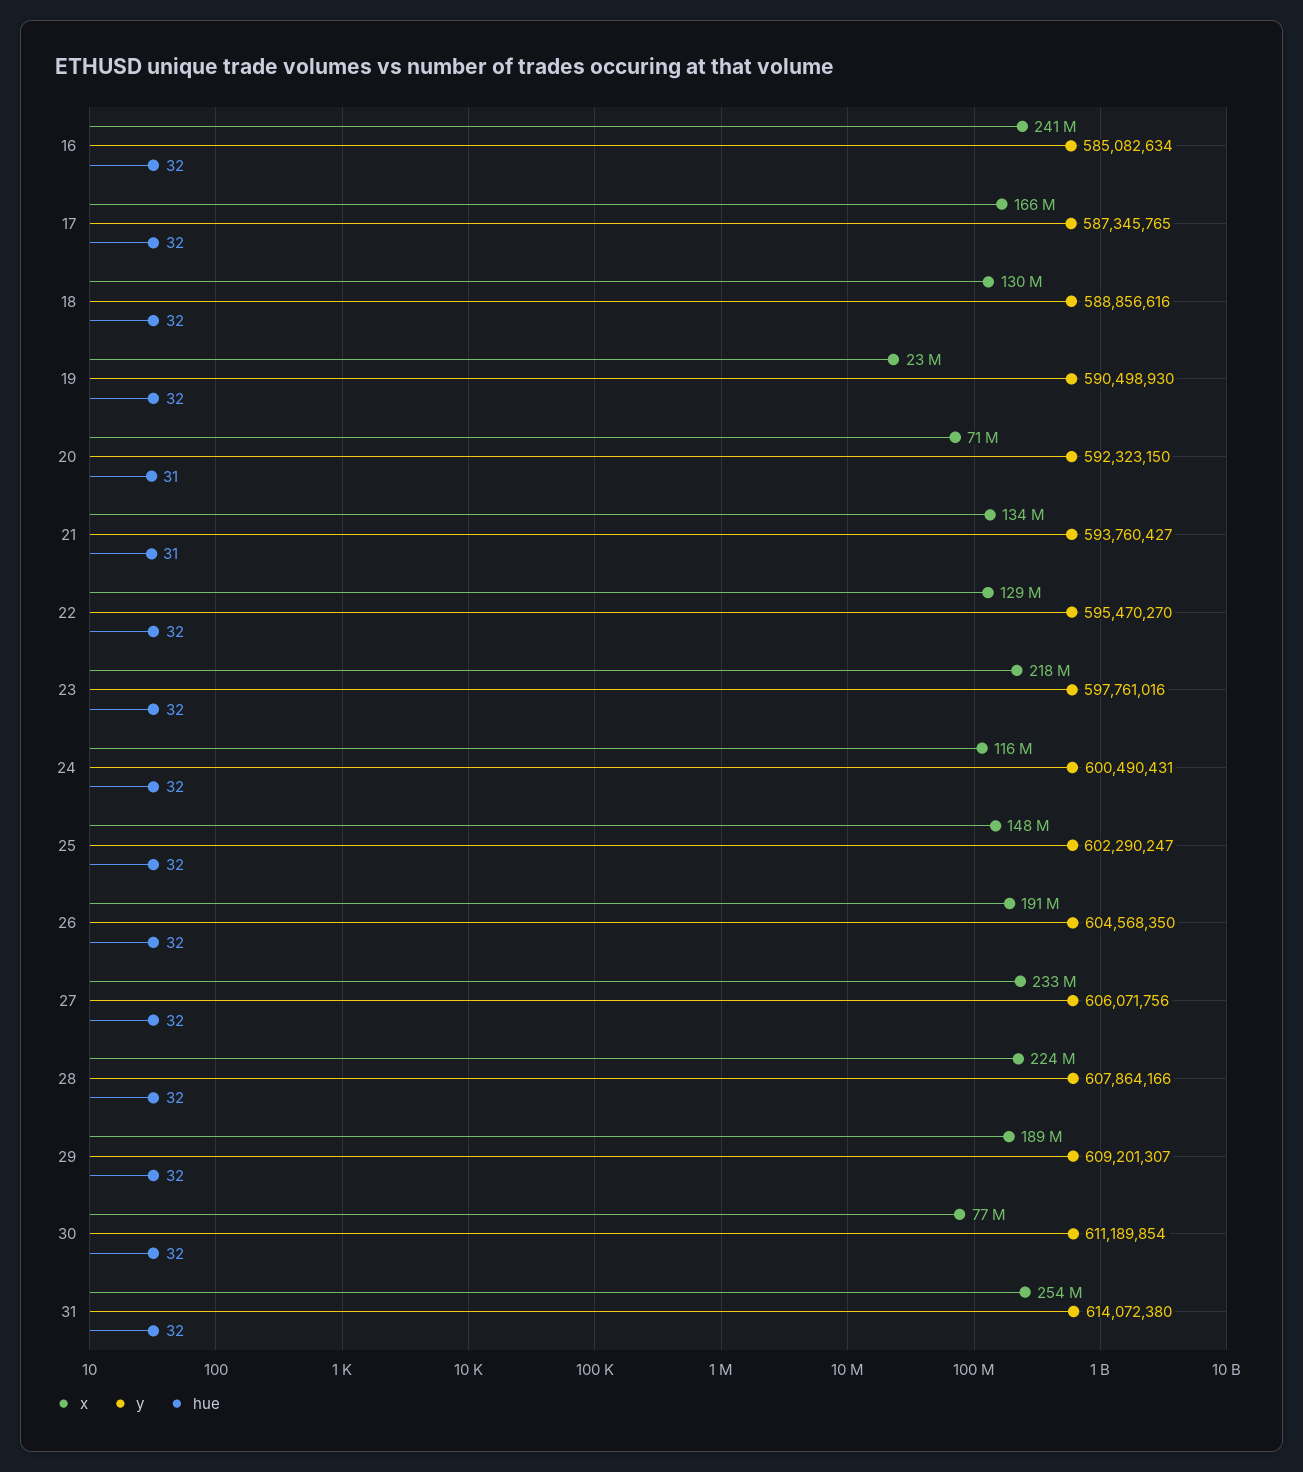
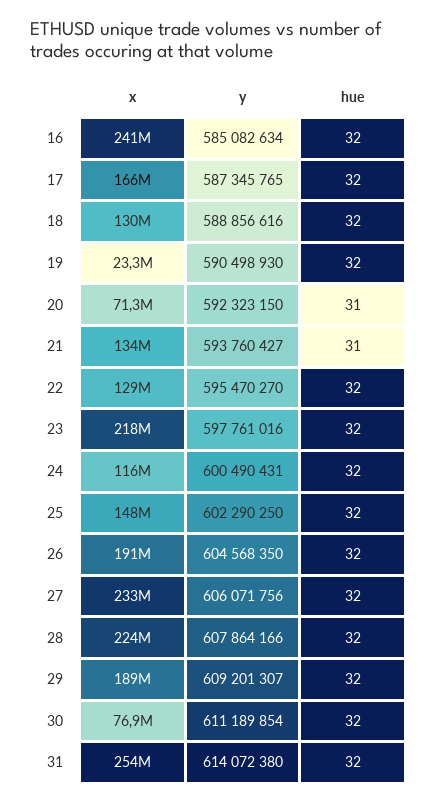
y, 25: 602290247 -> 602290250

